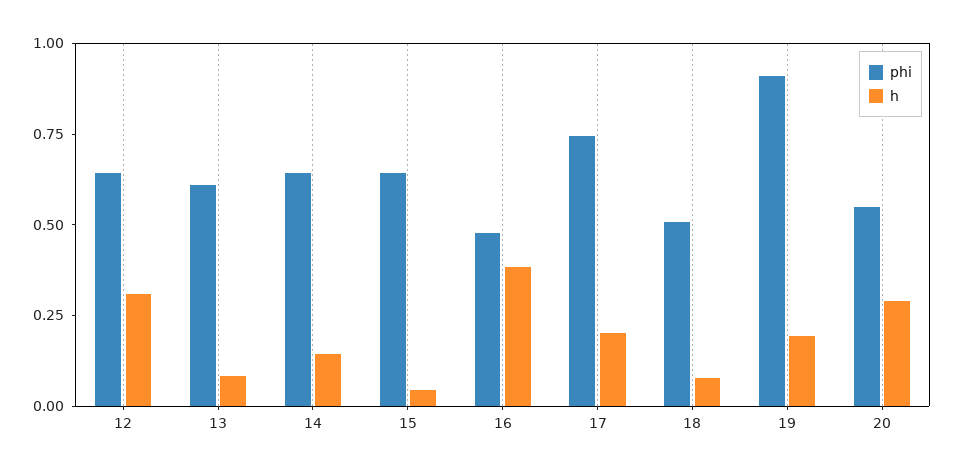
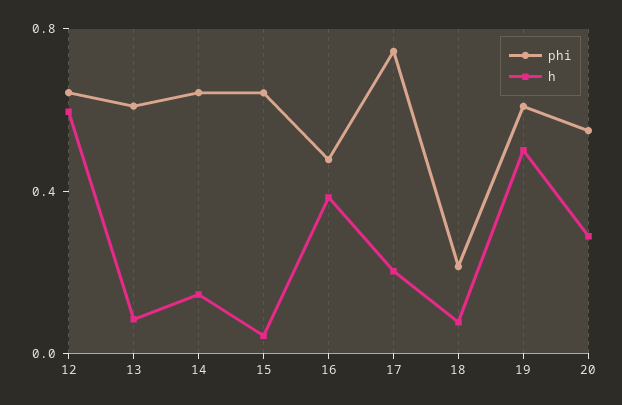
h, 12: 0.3 -> 0.6
phi, 18: 0.5 -> 0.2
phi, 19: 0.9 -> 0.6
h, 19: 0.2 -> 0.5

